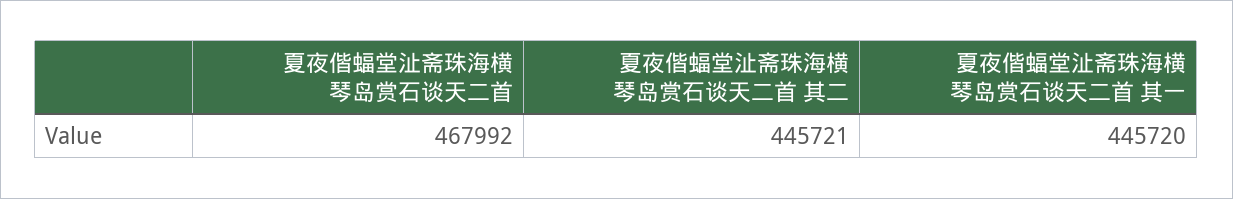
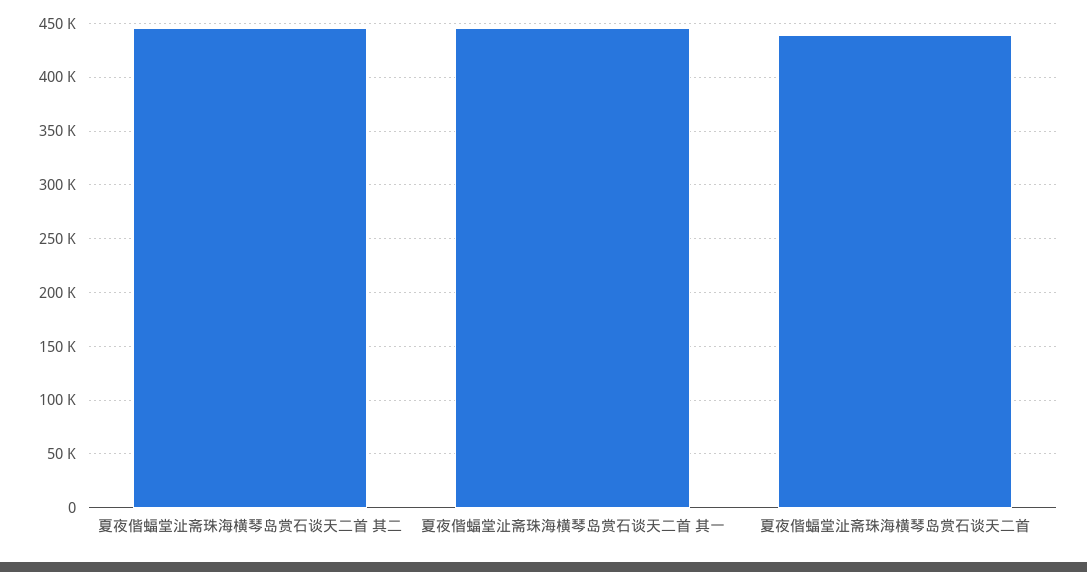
夏夜偕蝠堂沚斋珠海横琴岛赏石谈天二首: 467992 -> 440000

